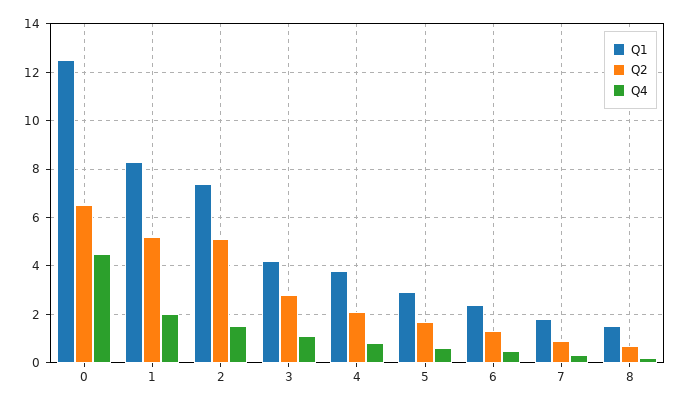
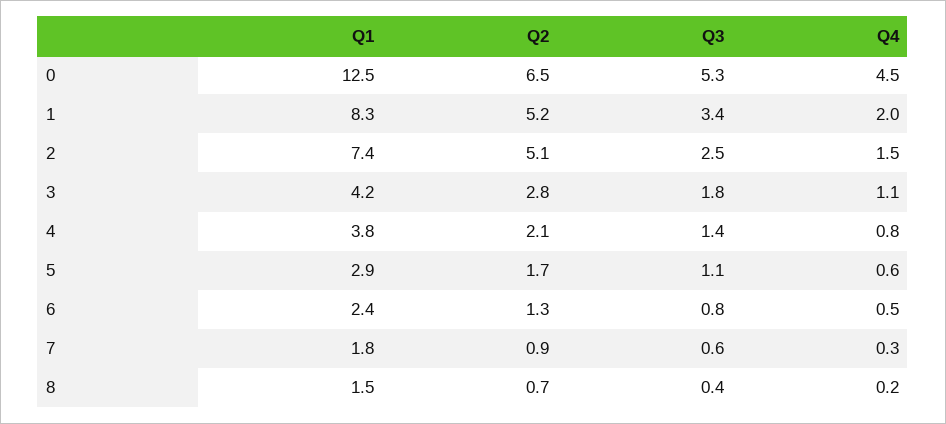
Q3, 0: none -> 5.3
Q3, 1: none -> 3.4
Q3, 2: none -> 2.5
Q3, 3: none -> 1.8
Q3, 4: none -> 1.4
Q3, 5: none -> 1.1
Q3, 6: none -> 0.8
Q3, 7: none -> 0.6
Q3, 8: none -> 0.4

